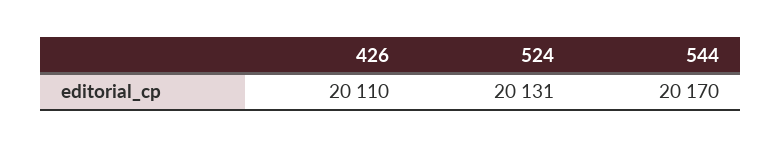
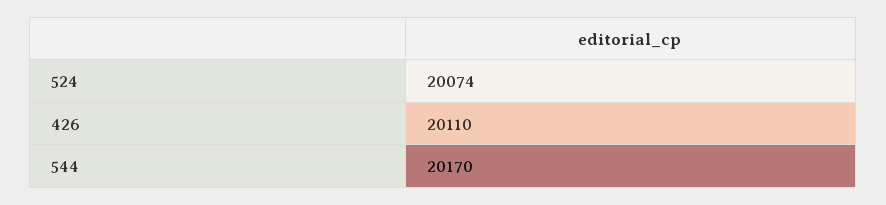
524: 20131 -> 20074

